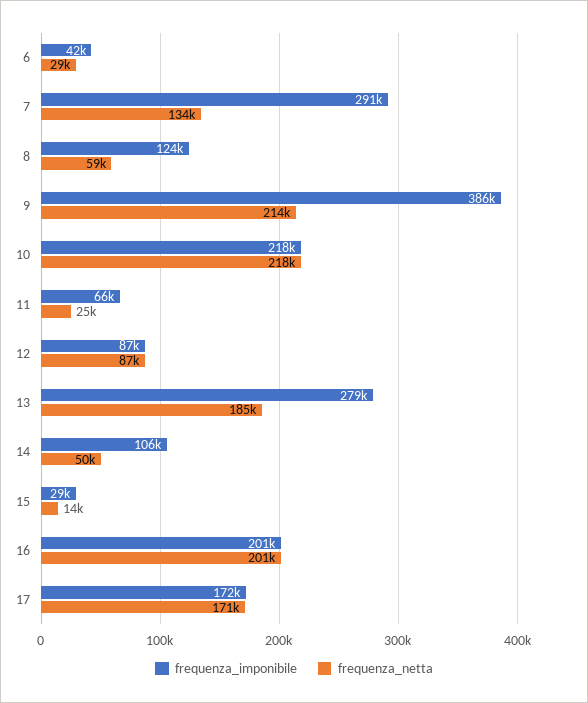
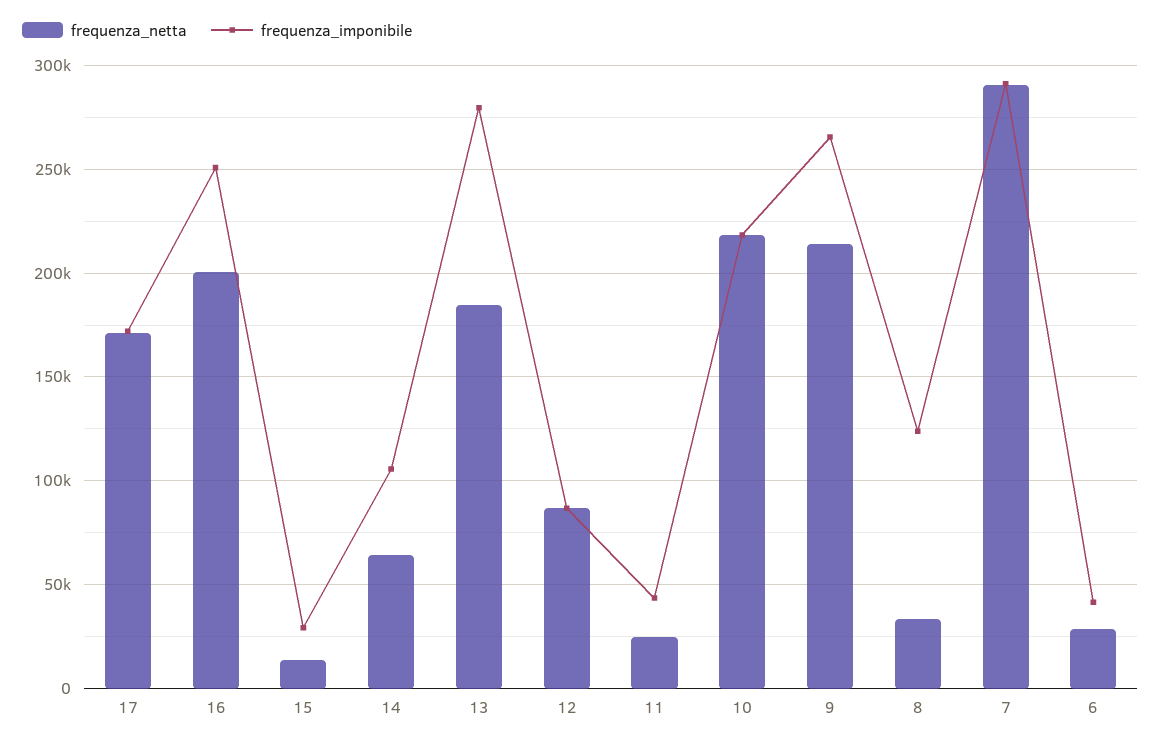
frequenza_netta, 7: 134000 -> 290000
frequenza_netta, 8: 59000 -> 35000
frequenza_imponibile, 9: 386000 -> 265000
frequenza_imponibile, 11: 66000 -> 45000
frequenza_netta, 14: 50000 -> 65000
frequenza_imponibile, 16: 201000 -> 250000

